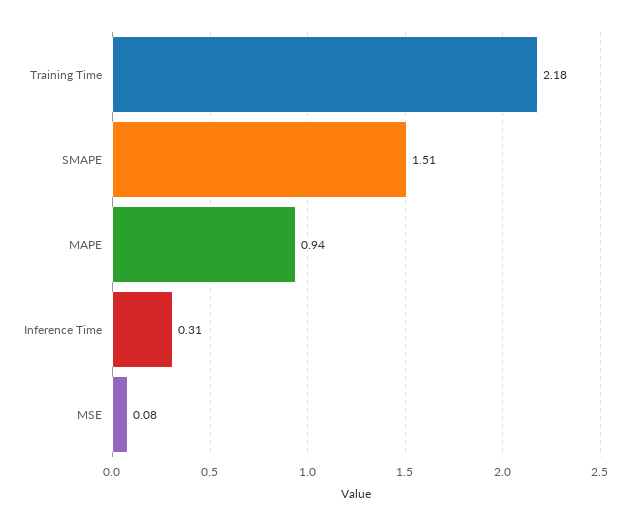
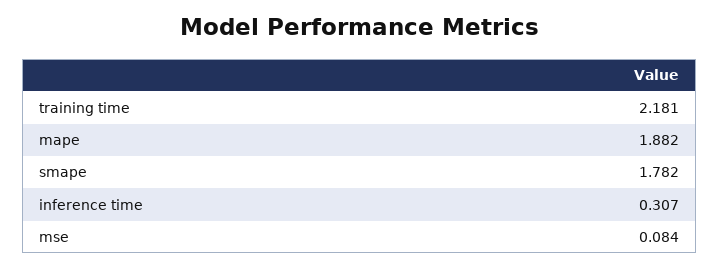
SMAPE: 1.51 -> 1.782
MAPE: 0.94 -> 1.882

